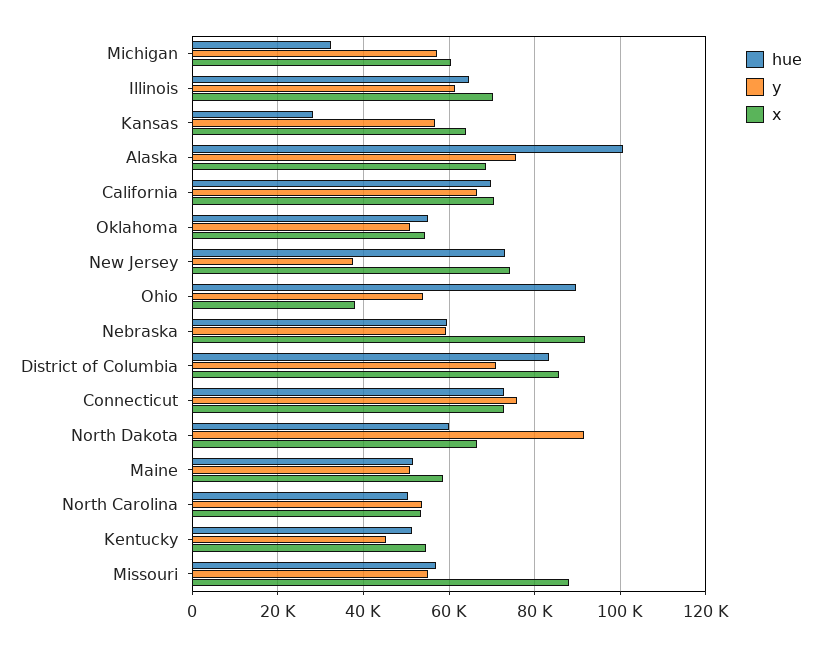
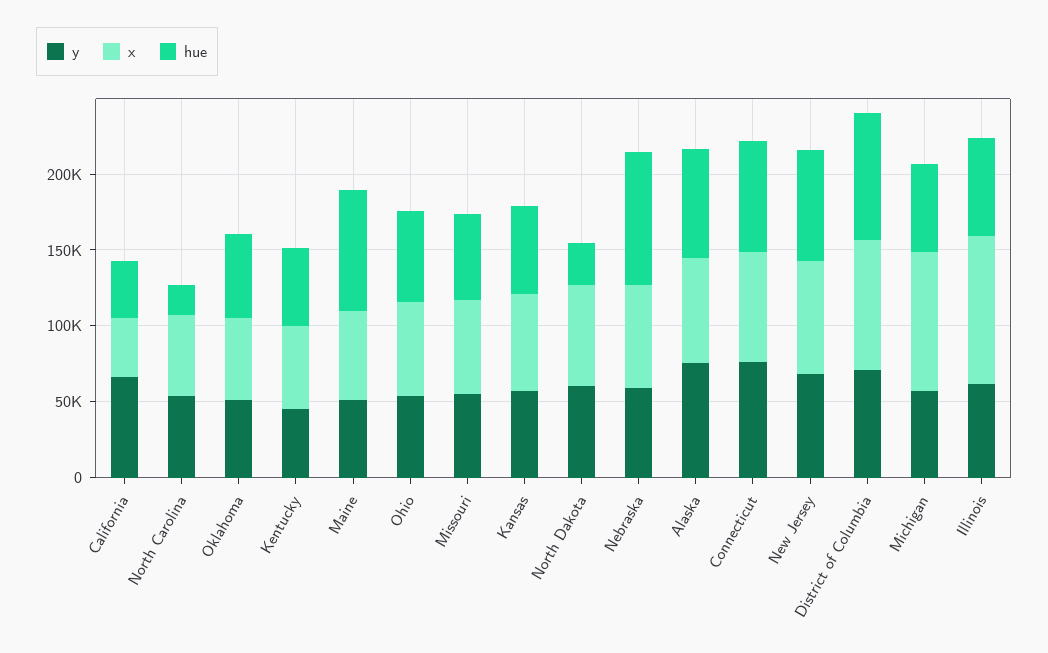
hue, Michigan: 32000 -> 60000
x, Michigan: 60000 -> 90000
x, Illinois: 70000 -> 100000
hue, Kansas: 28000 -> 60000
hue, Alaska: 100000 -> 70000
hue, California: 70000 -> 40000
x, California: 70000 -> 40000
y, New Jersey: 38000 -> 70000
hue, Ohio: 90000 -> 60000
x, Ohio: 38000 -> 60000
hue, Nebraska: 60000 -> 90000
x, Nebraska: 92000 -> 70000
hue, North Dakota: 60000 -> 30000
y, North Dakota: 92000 -> 60000
hue, Maine: 52000 -> 80000
hue, North Carolina: 50000 -> 20000
x, Missouri: 88000 -> 60000

